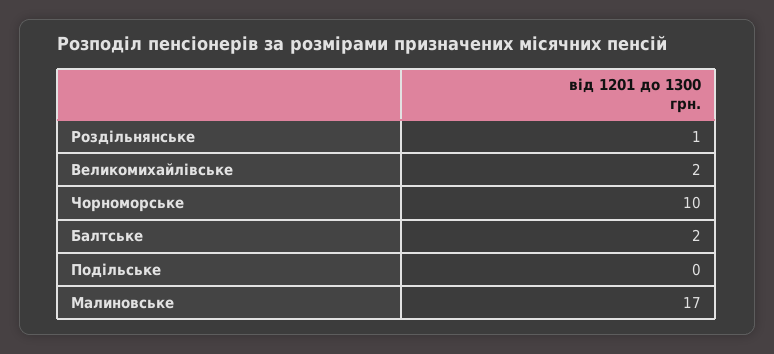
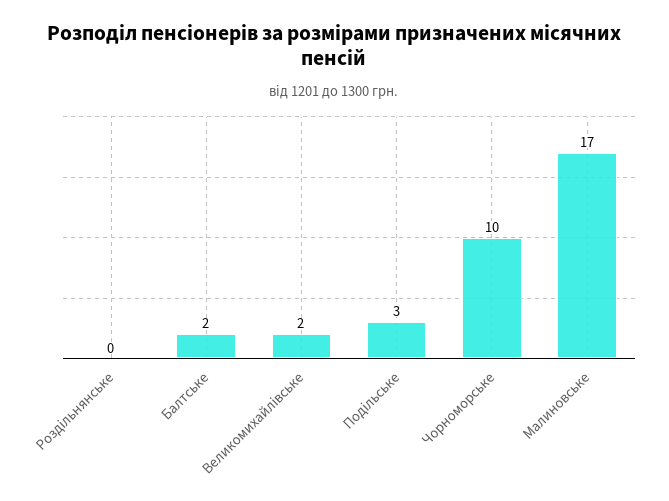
Роздільнянське: 1 -> 0
Подільське: 0 -> 3

